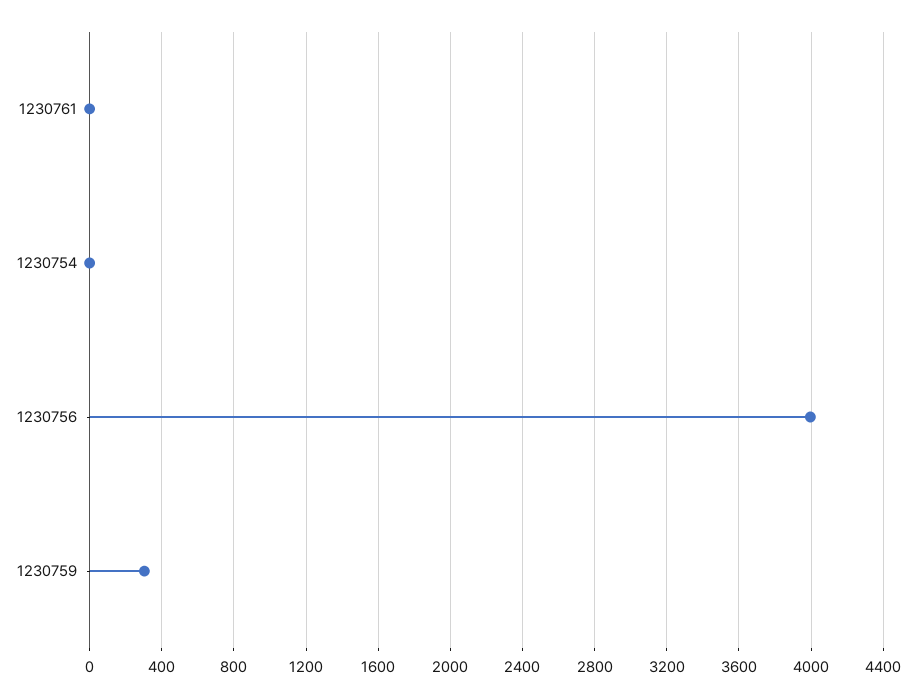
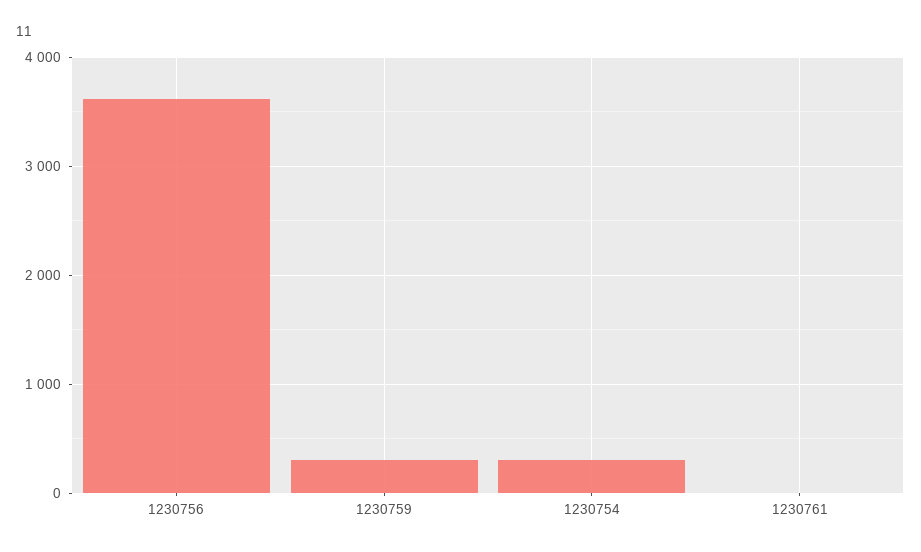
1230754: 0 -> 300
1230756: 4000 -> 3600

